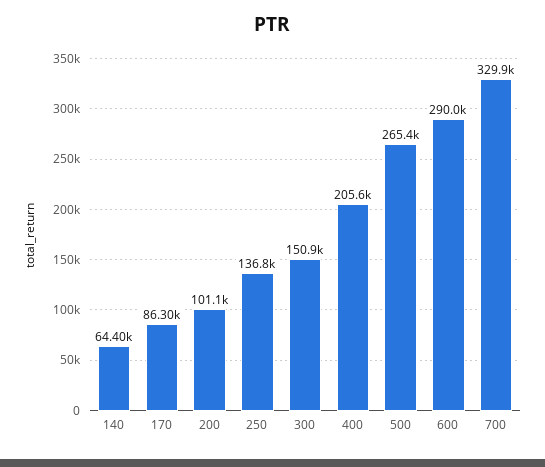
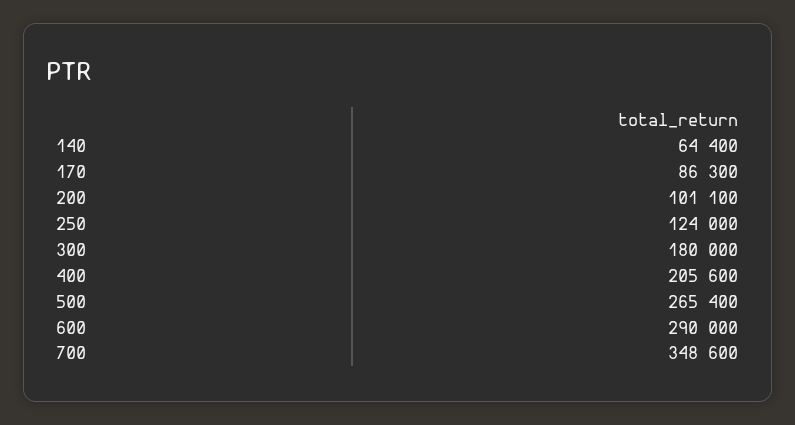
250: 136800 -> 124000
300: 150900 -> 180000
700: 329900 -> 348600

